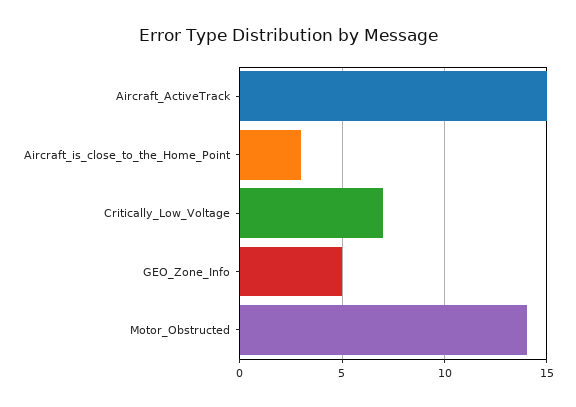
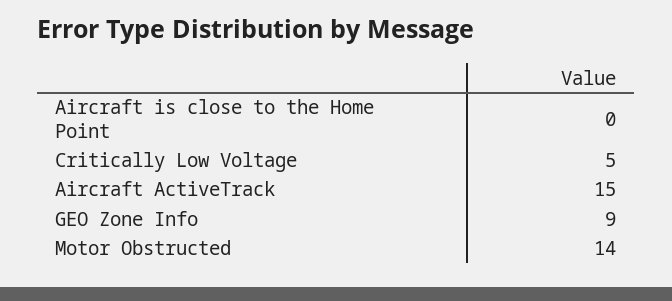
Aircraft_is_close_to_the_Home_Point: 3 -> 0
Critically_Low_Voltage: 7 -> 5
GEO_Zone_Info: 5 -> 9

